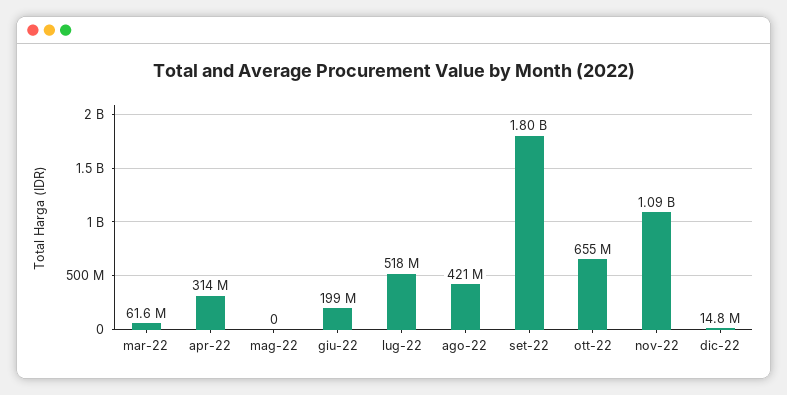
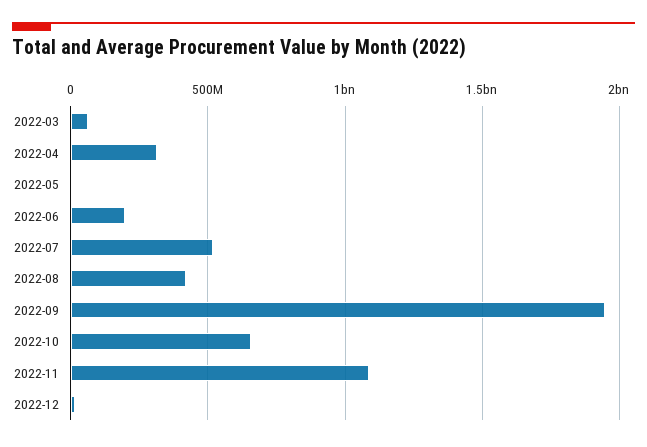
set-22: 1800000000 -> 1950000000

